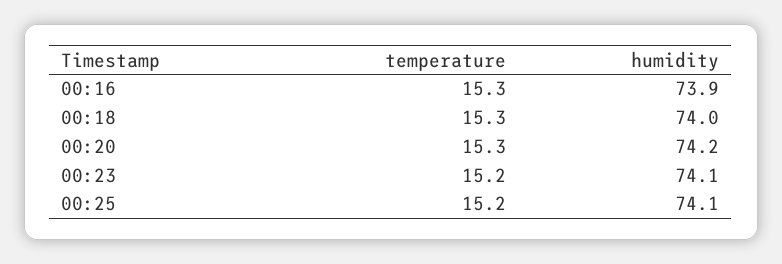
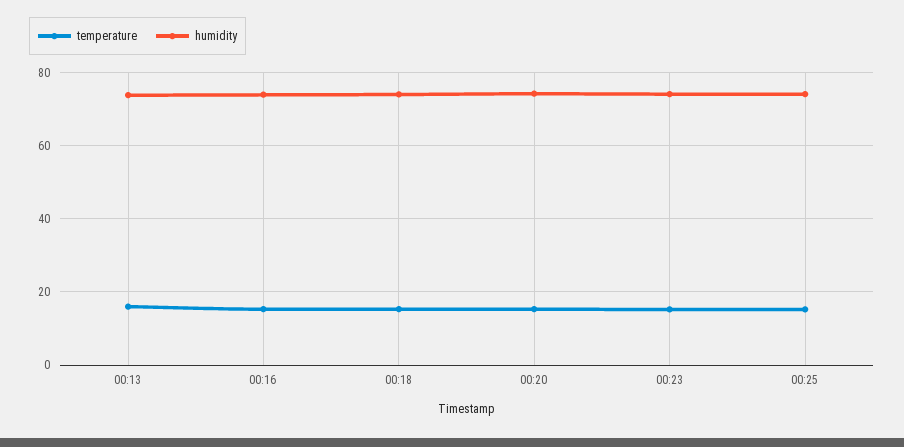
temperature, 00:13: none -> 16
humidity, 00:13: none -> 74

